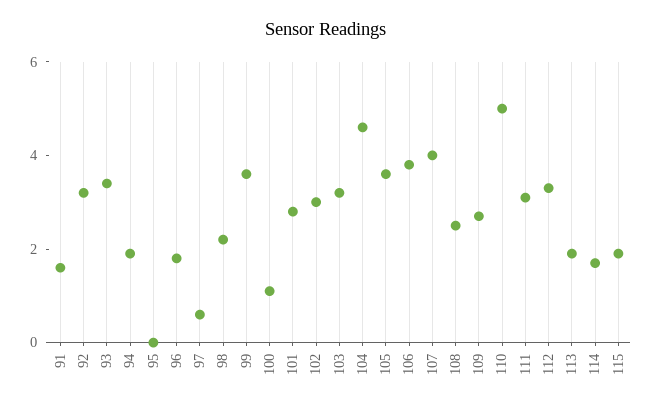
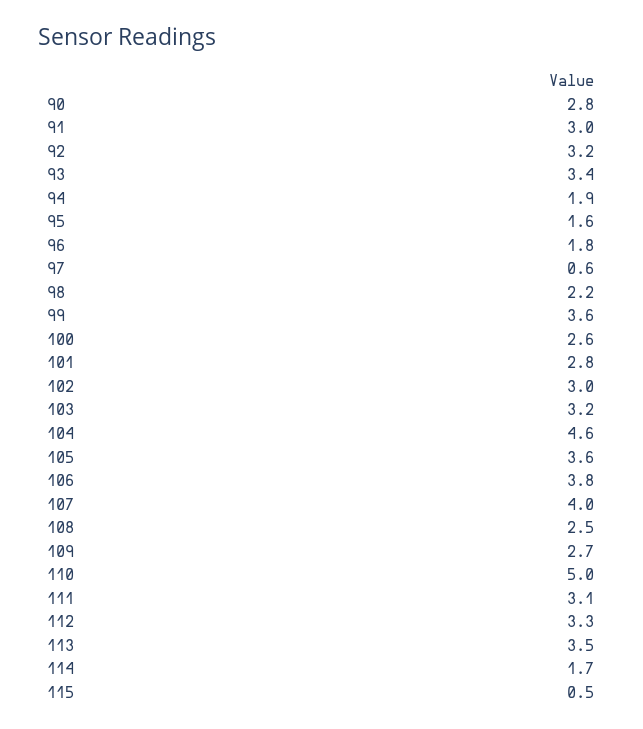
91: 1.5 -> 3
95: 0 -> 1.6
100: 1 -> 2.6
113: 2 -> 3.5
115: 2 -> 0.5
90: none -> 2.8

